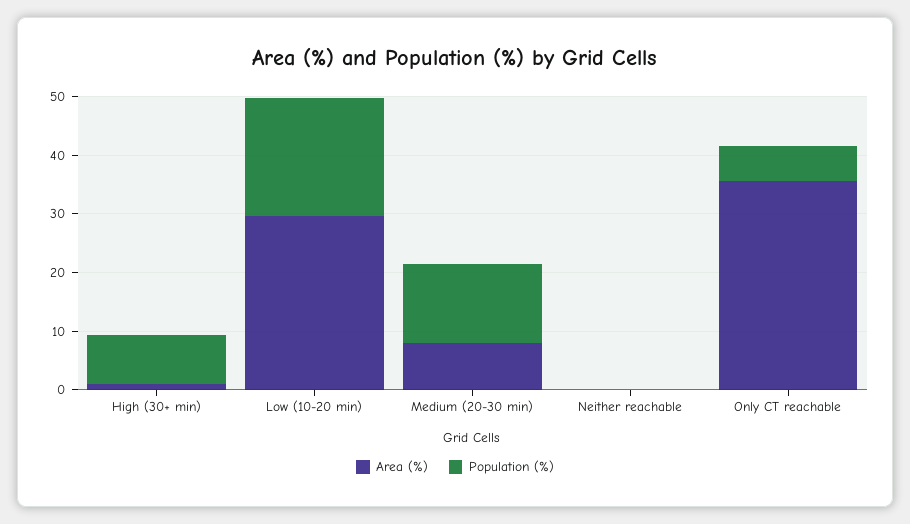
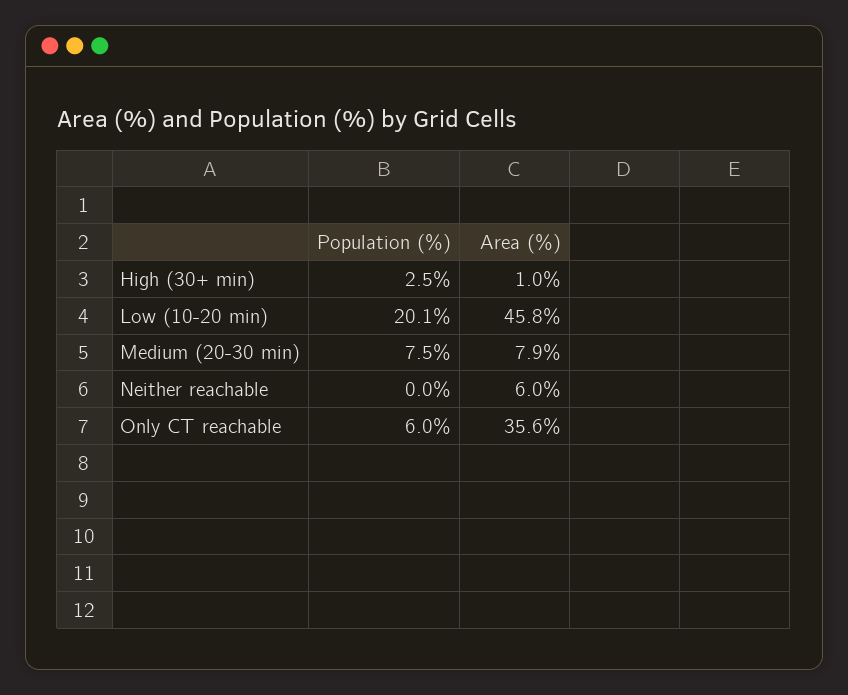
Population (%), High (30+ min): 8 -> 2.5
Area (%), Low (10-20 min): 30 -> 45.8
Population (%), Medium (20-30 min): 14 -> 7.5
Area (%), Neither reachable: 0 -> 6

